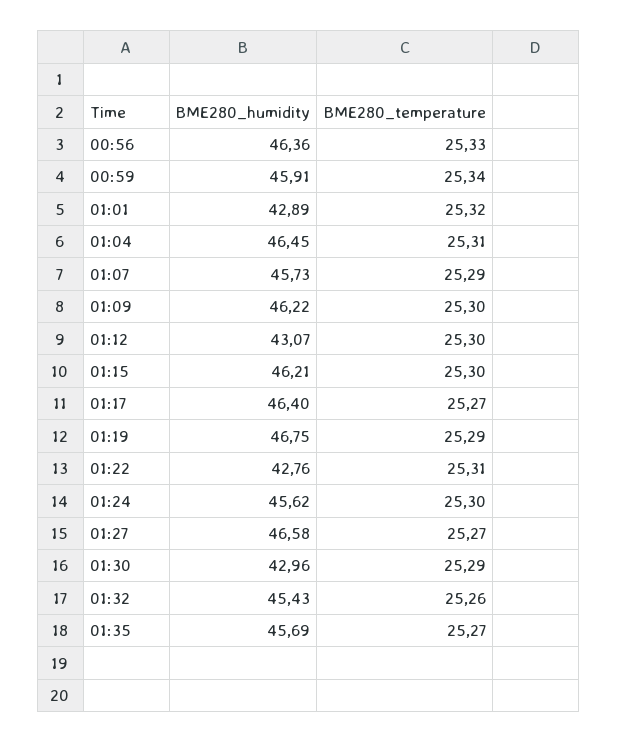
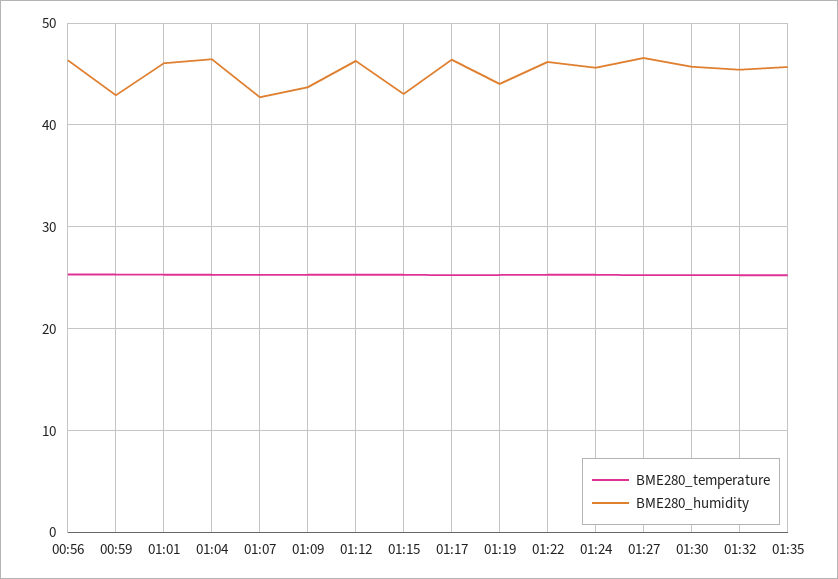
BME280_humidity, 00:59: 45.91 -> 43
BME280_humidity, 01:01: 42.89 -> 46
BME280_humidity, 01:07: 45.73 -> 43
BME280_humidity, 01:09: 46.22 -> 44
BME280_humidity, 01:12: 43.07 -> 46
BME280_humidity, 01:15: 46.21 -> 43
BME280_humidity, 01:19: 46.75 -> 44
BME280_humidity, 01:22: 42.76 -> 46
BME280_humidity, 01:30: 42.96 -> 46

